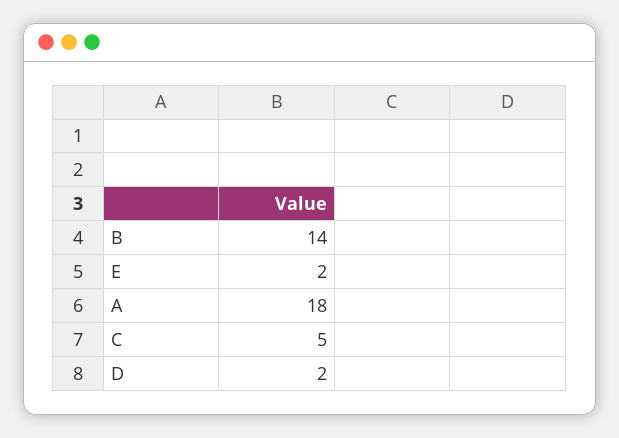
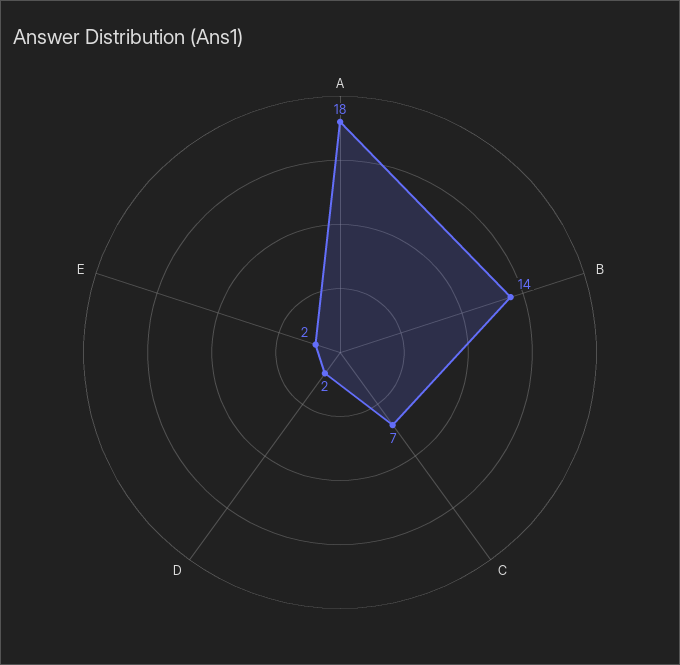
C: 5 -> 7

